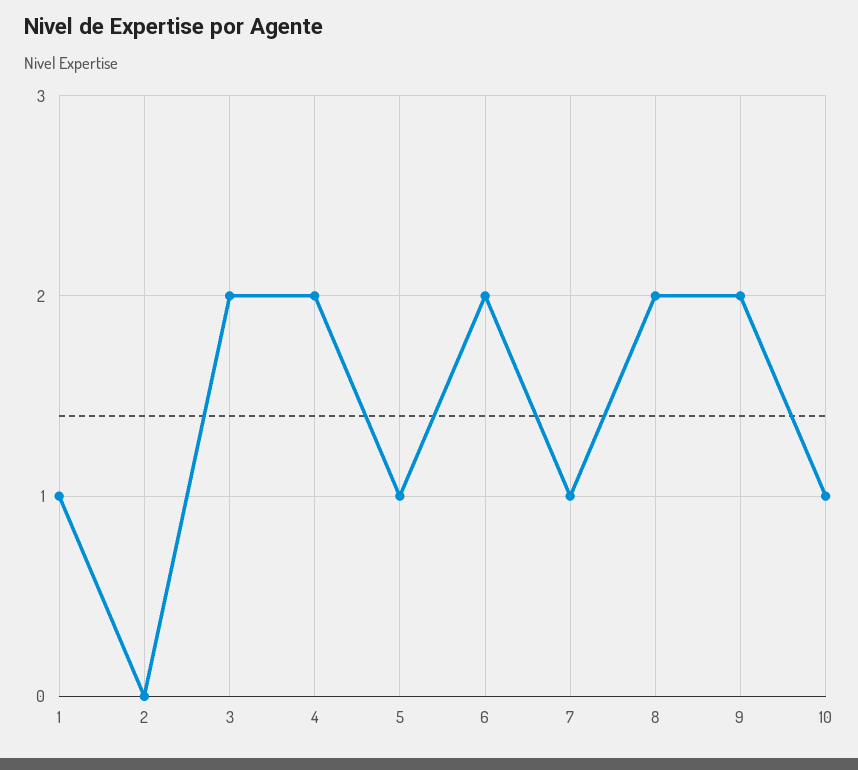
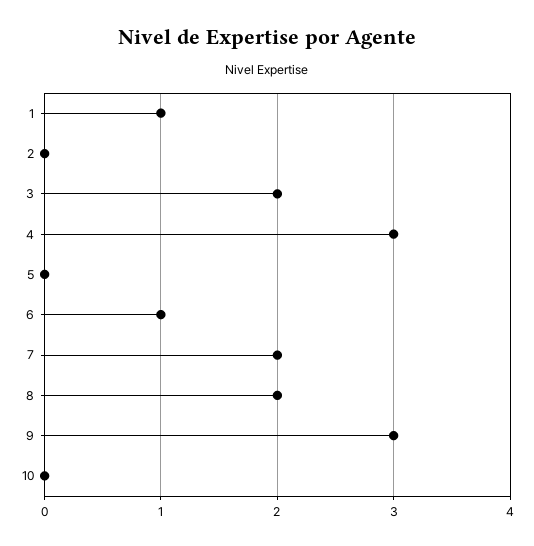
4: 2 -> 3
5: 1 -> 0
6: 2 -> 1
7: 1 -> 2
9: 2 -> 3
10: 1 -> 0

